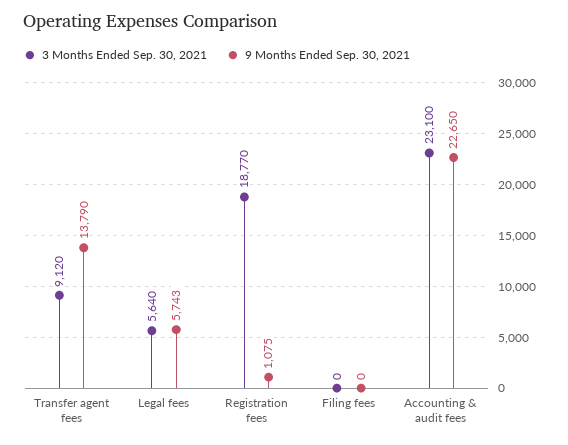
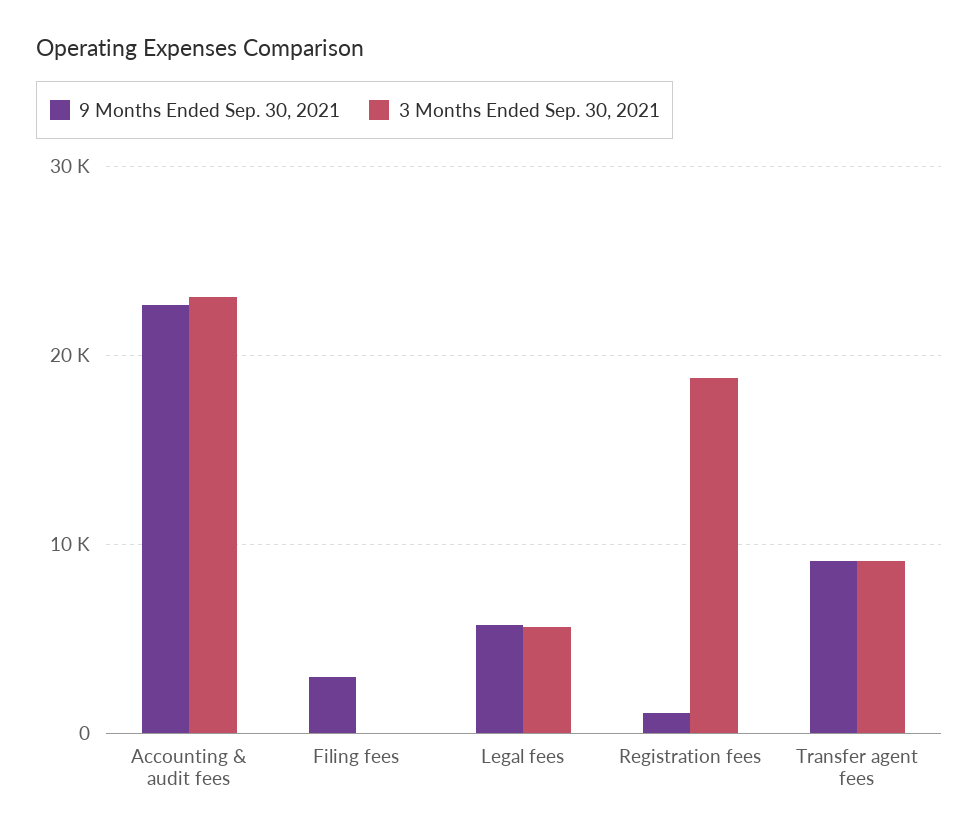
9 Months Ended Sep. 30, 2021, Transfer agent fees: 13790 -> 9000
9 Months Ended Sep. 30, 2021, Filing fees: 0 -> 3000

